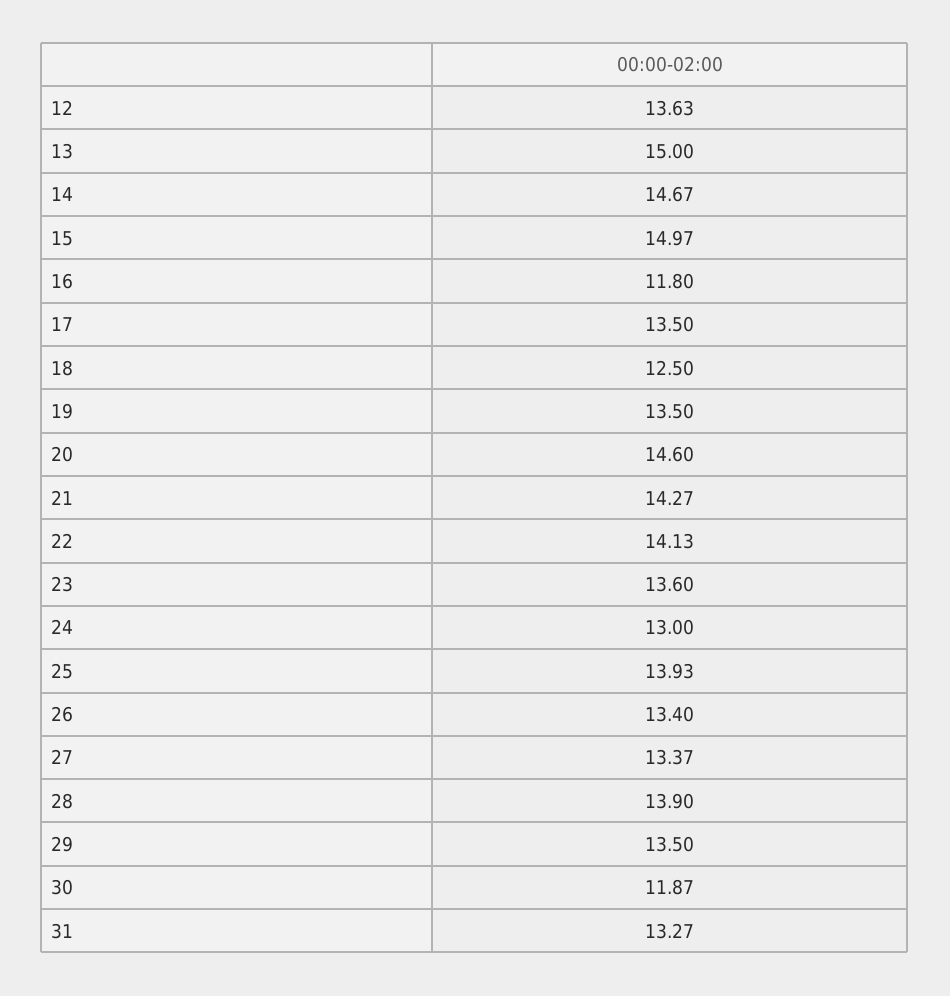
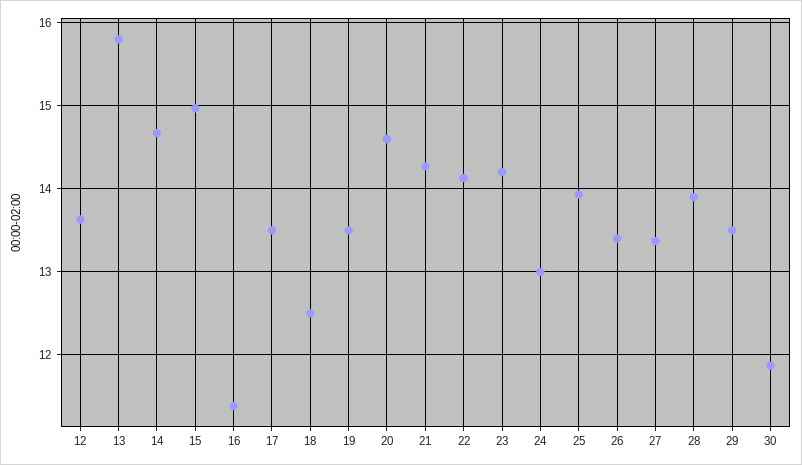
13: 15 -> 15.8
16: 11.8 -> 11.4
23: 13.6 -> 14.2
31: 13.27 -> none

